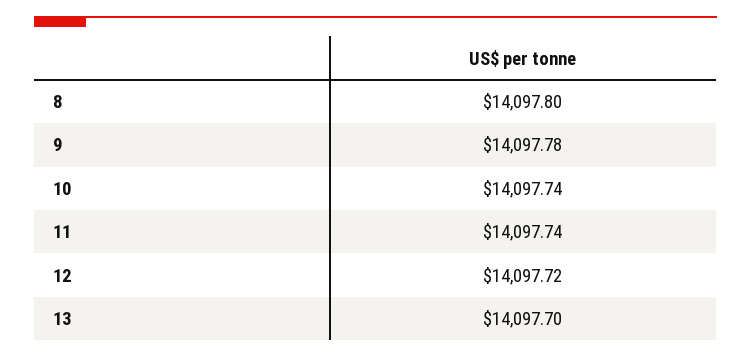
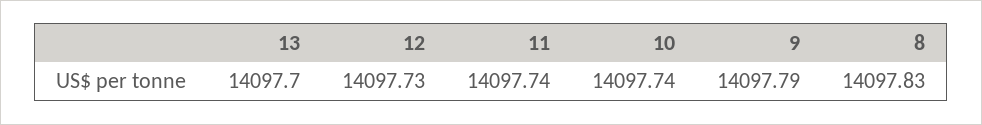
8: 14097.8 -> 14097.83
9: 14097.78 -> 14097.79
12: 14097.72 -> 14097.73

